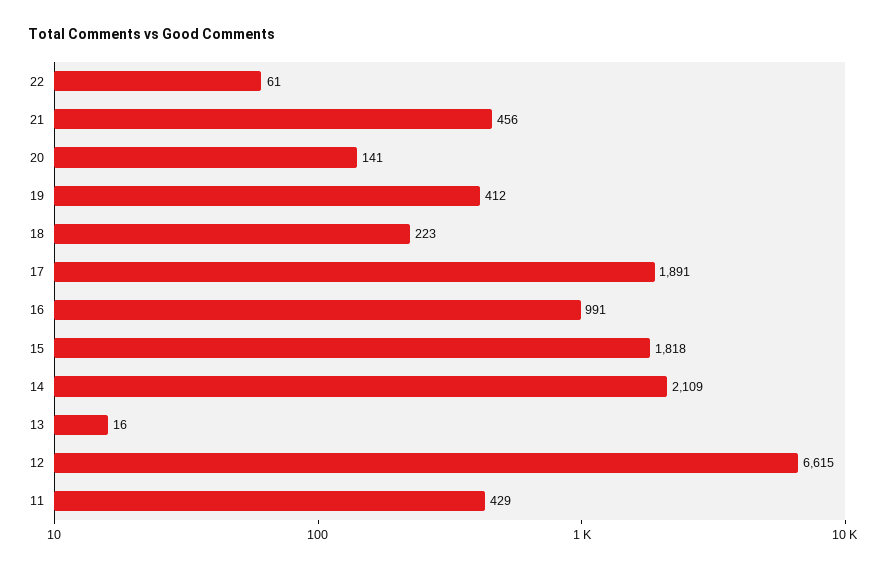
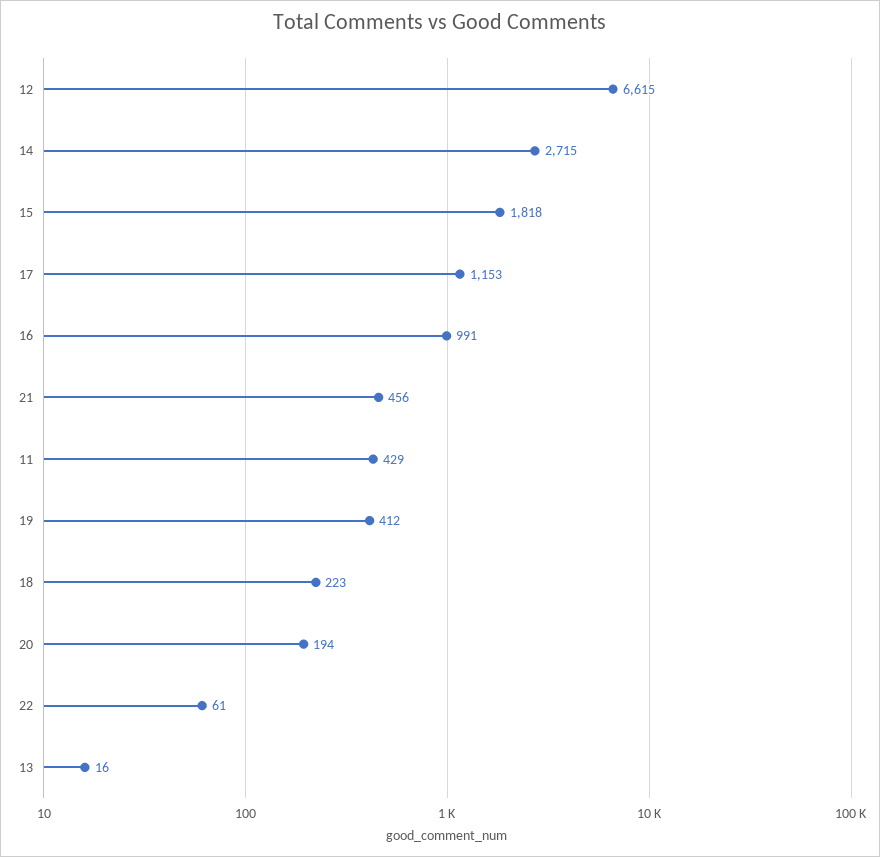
20: 141 -> 194
17: 1891 -> 1153
14: 2109 -> 2715

